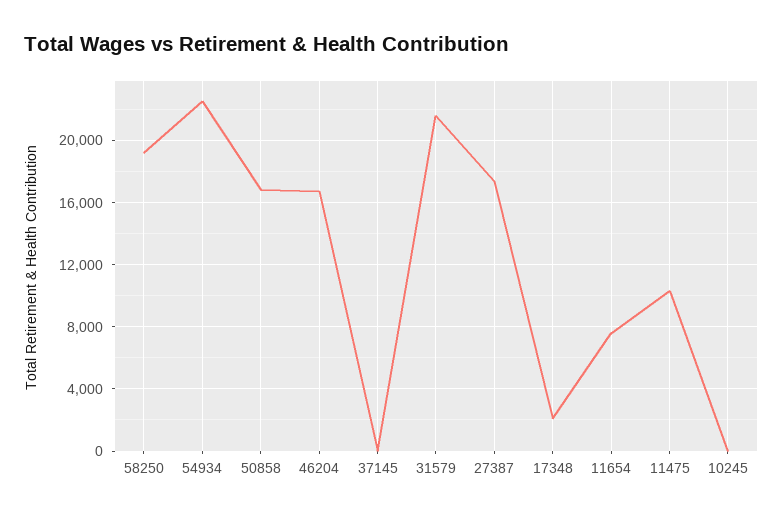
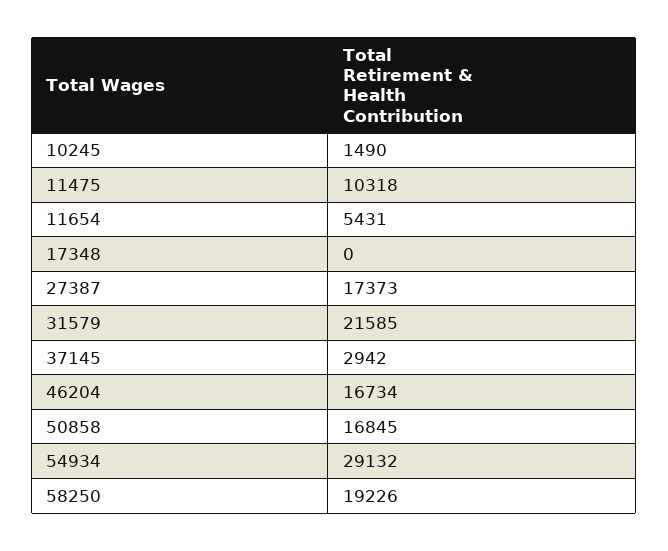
54934: 22500 -> 29132
37145: 0 -> 2942
17348: 2000 -> 0
11654: 7500 -> 5431
10245: 0 -> 1490

